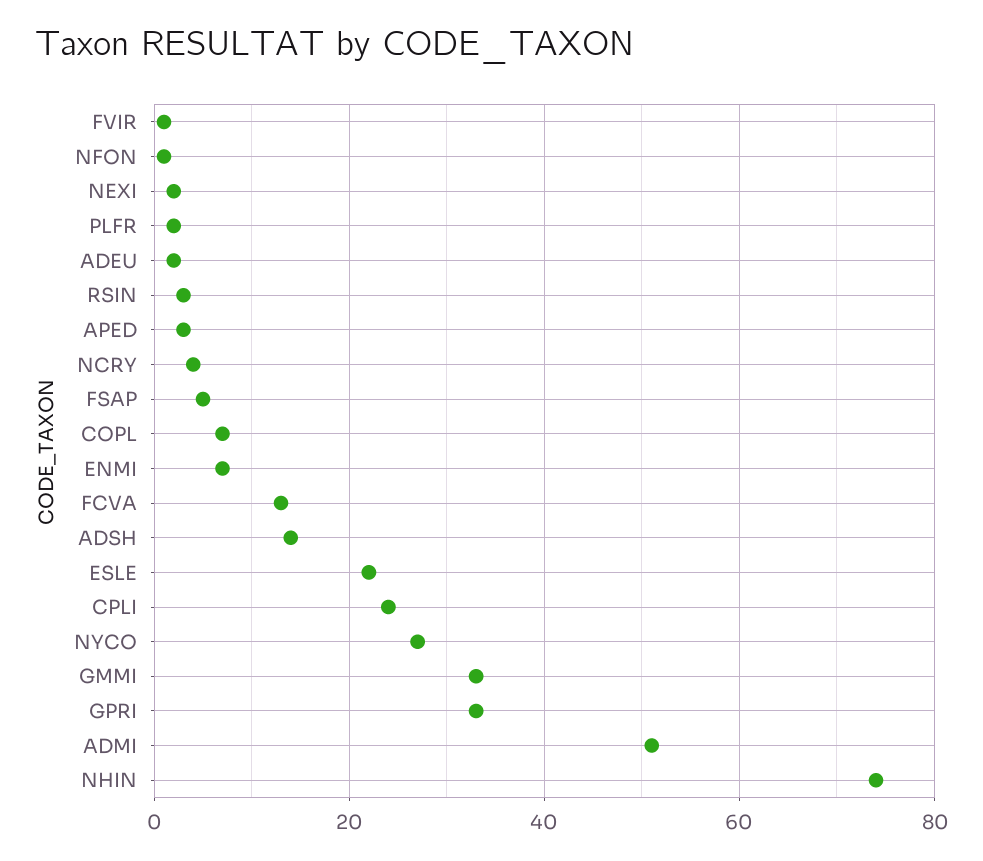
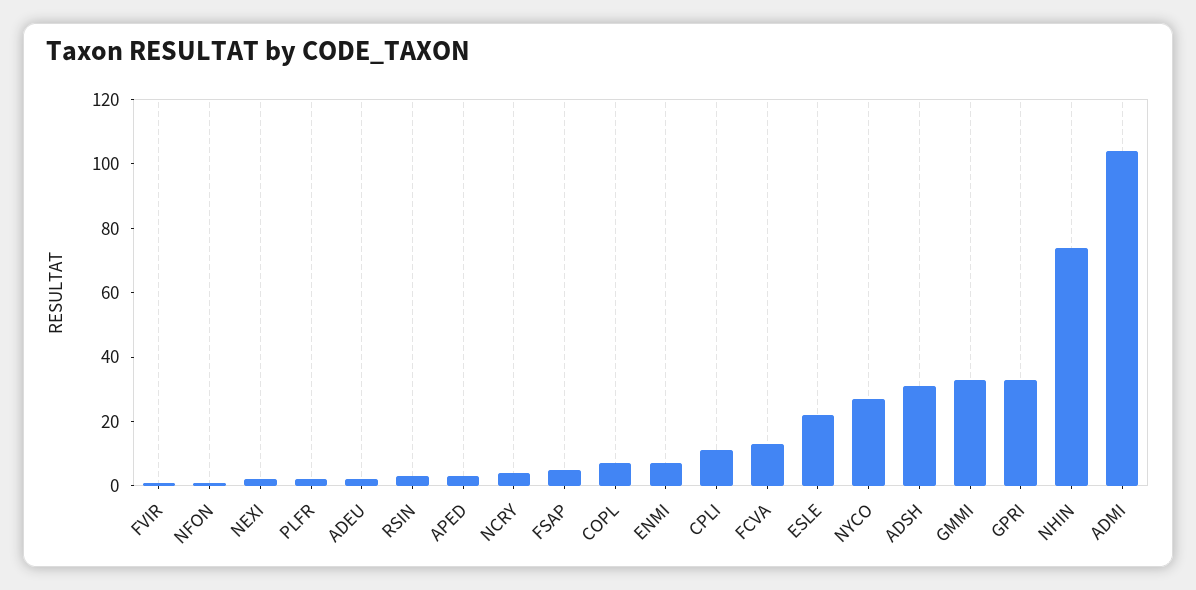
ADSH: 15 -> 30
CPLI: 25 -> 10
ADMI: 50 -> 105

